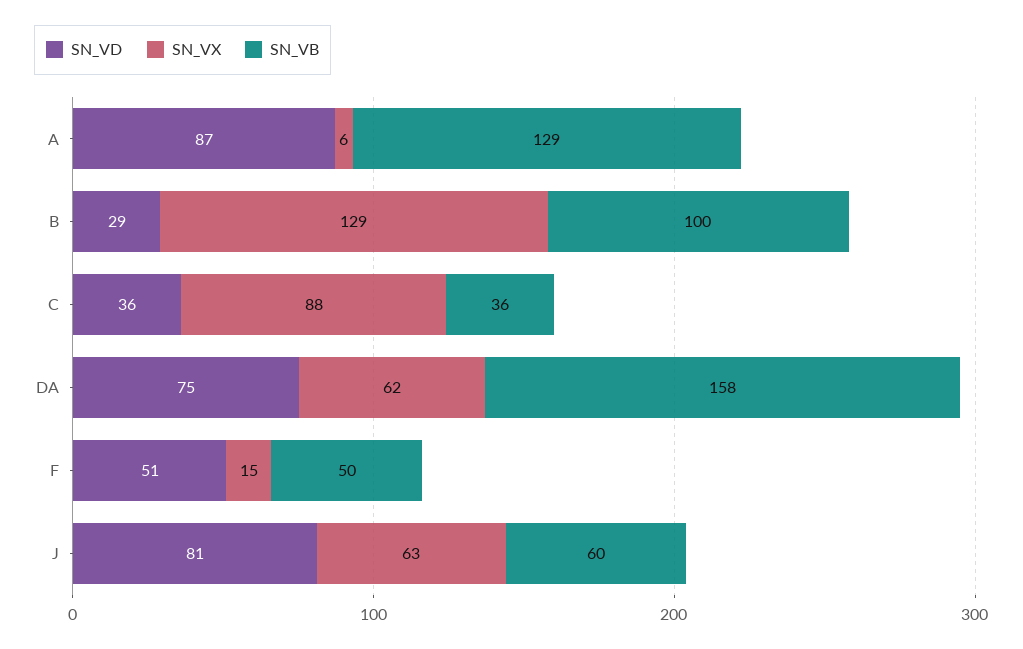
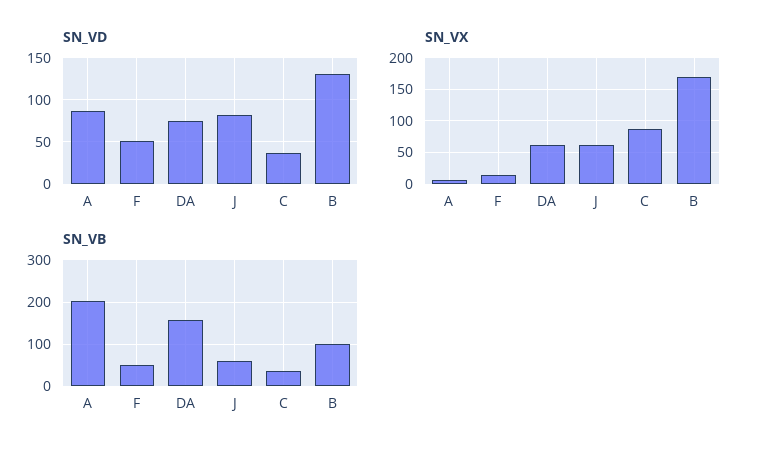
SN_VB, A: 129 -> 200
SN_VD, B: 29 -> 130
SN_VX, B: 129 -> 170

